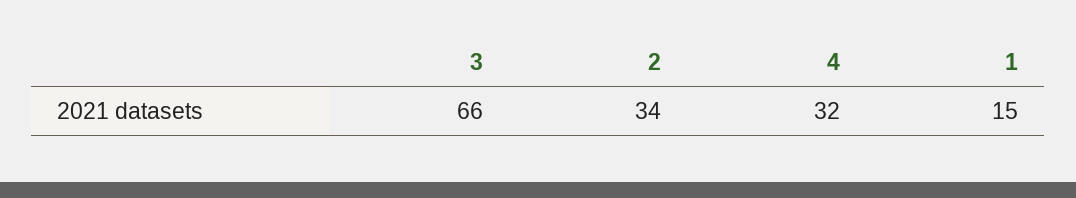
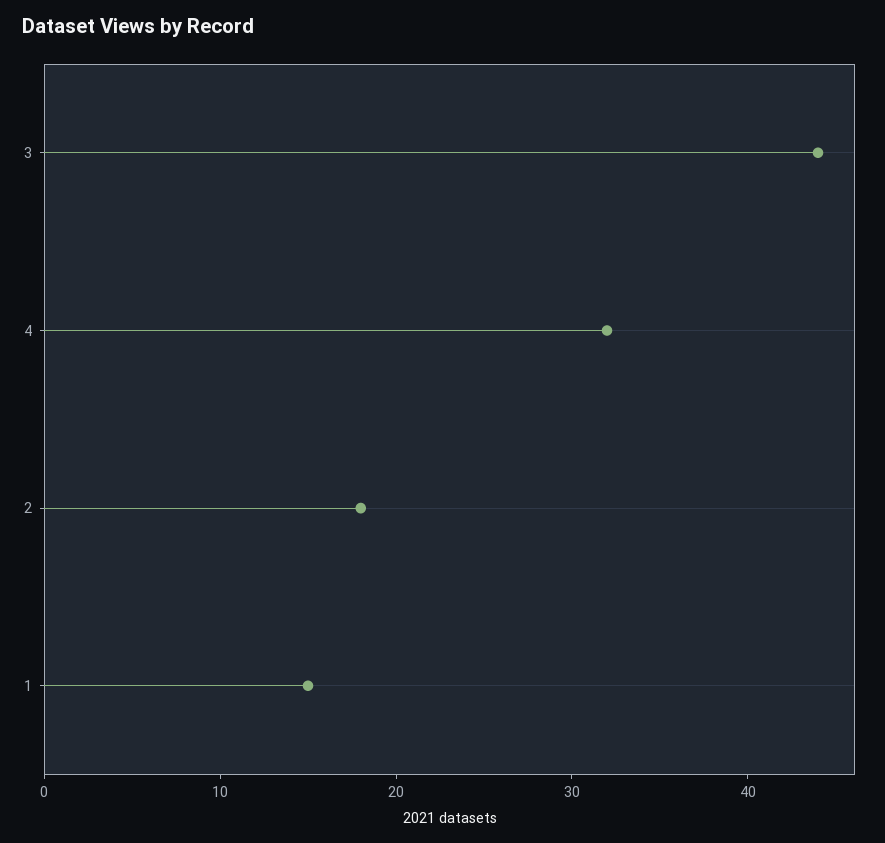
3: 66 -> 44
2: 34 -> 18

